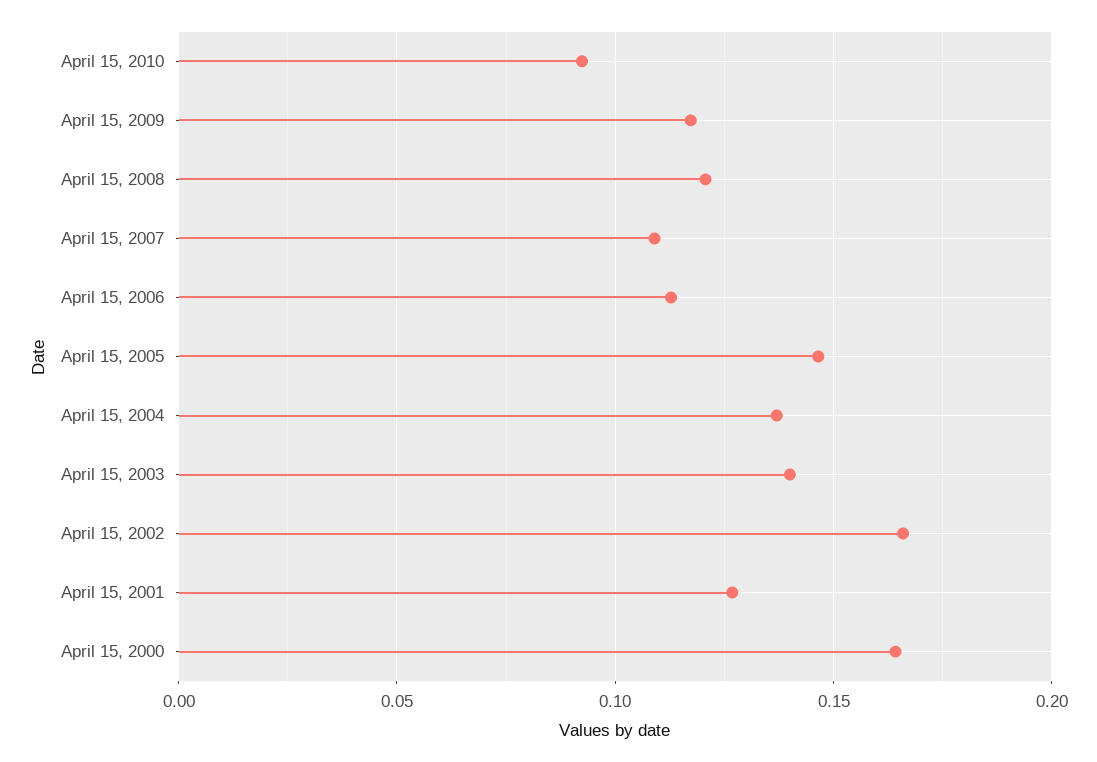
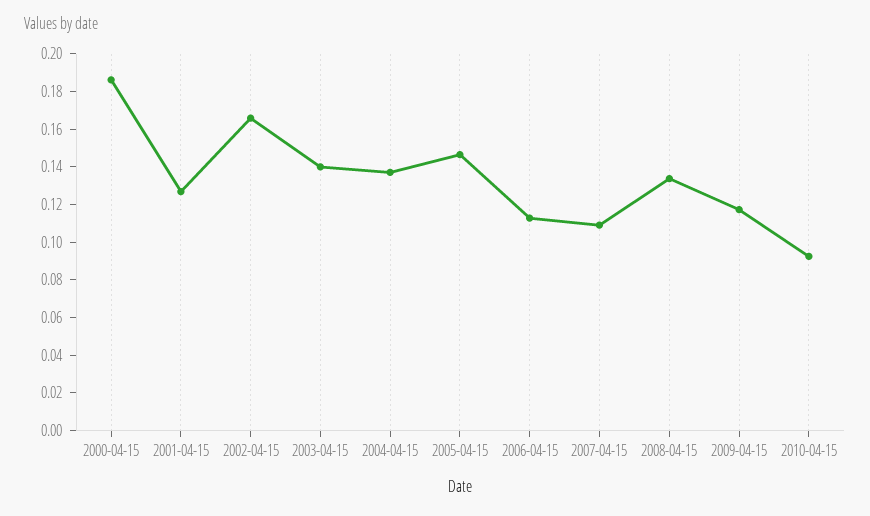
April 15, 2008: 0.12 -> 0.135
April 15, 2000: 0.165 -> 0.185

